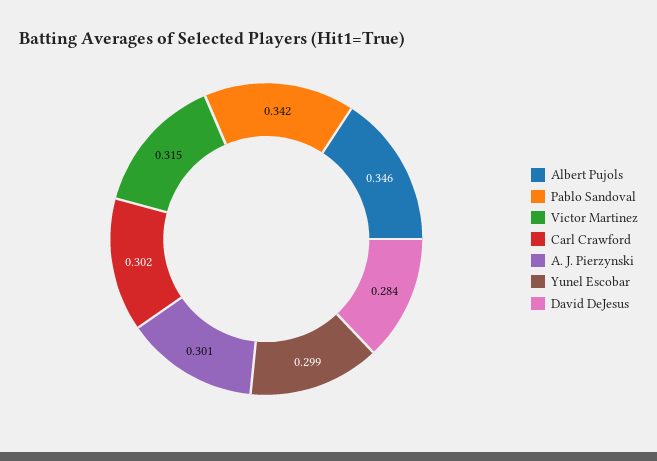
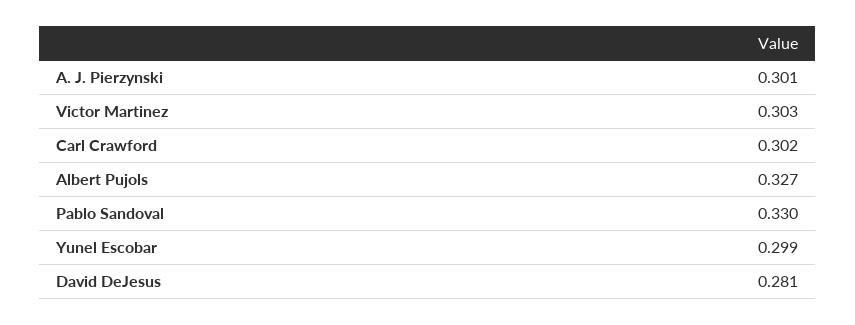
Albert Pujols: 0.346 -> 0.327
Pablo Sandoval: 0.342 -> 0.33
Victor Martinez: 0.315 -> 0.303
David DeJesus: 0.284 -> 0.281

